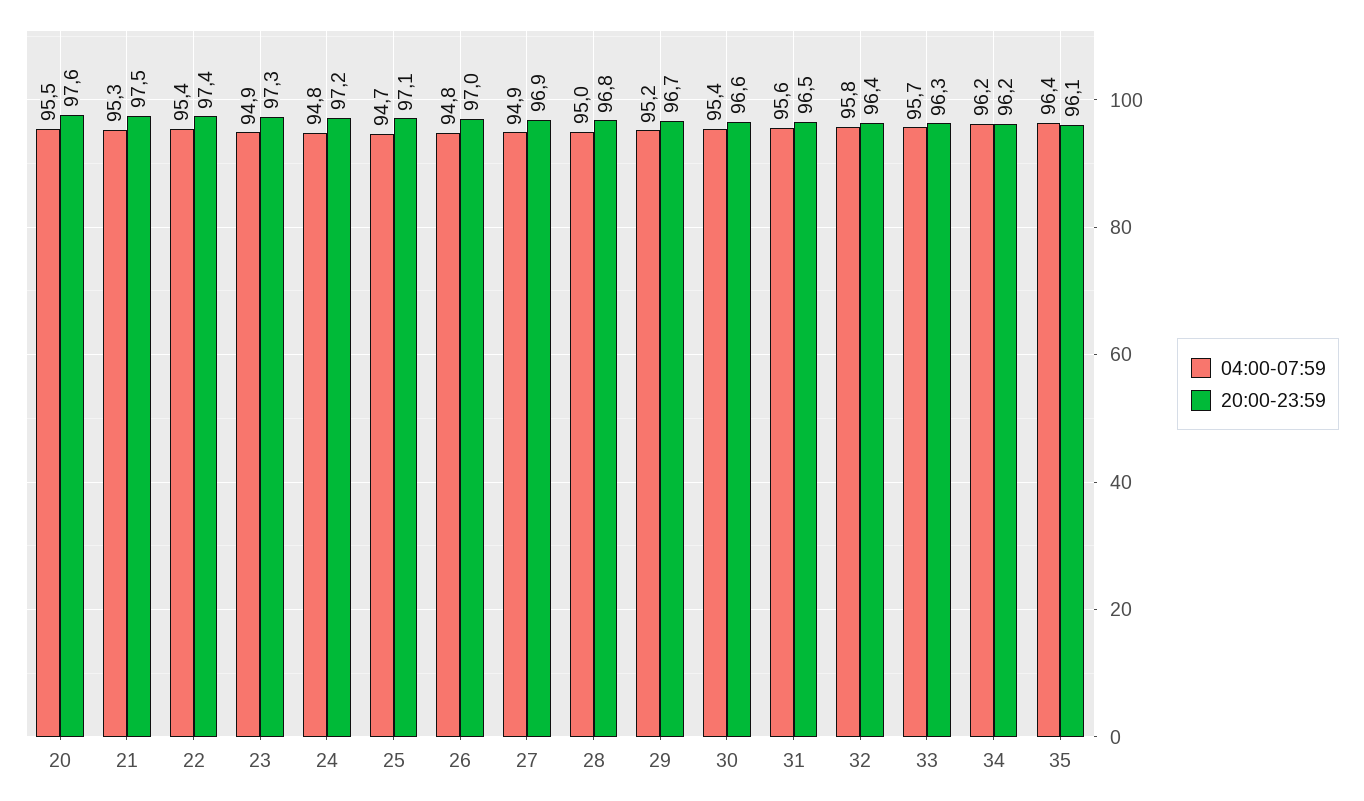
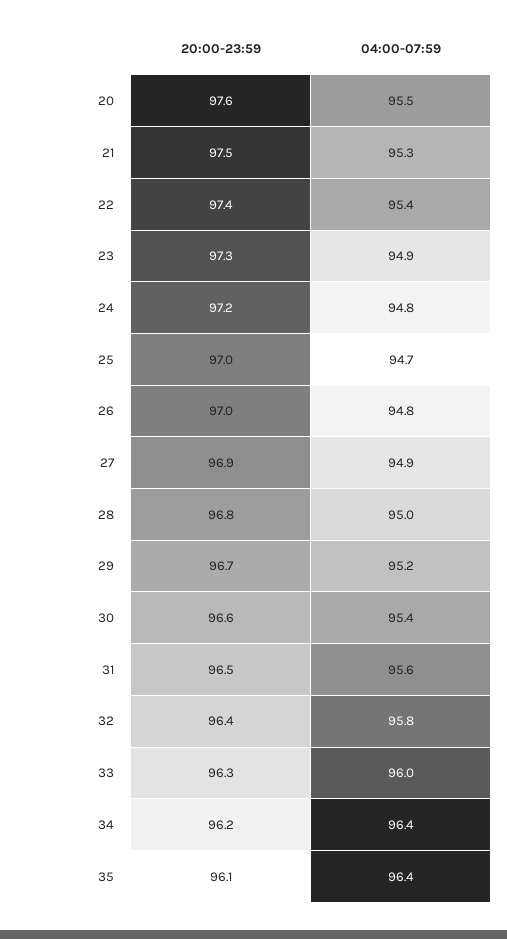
20:00-23:59, 25: 97.1 -> 97
04:00-07:59, 33: 95.7 -> 96
04:00-07:59, 34: 96.2 -> 96.4

